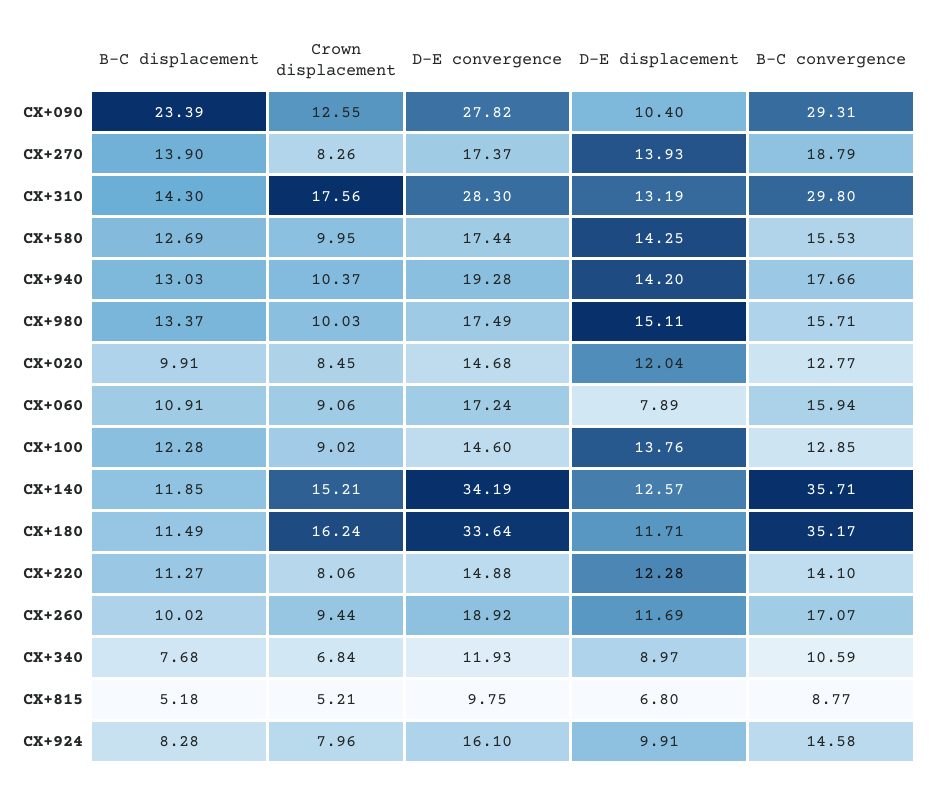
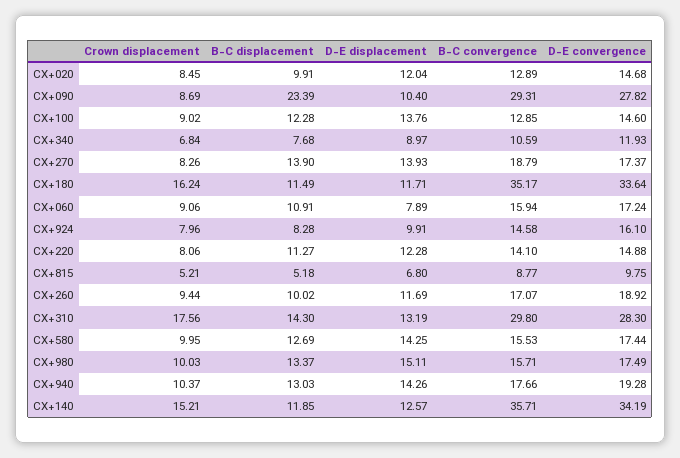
Crown displacement, CX+090: 12.55 -> 8.69
D-E displacement, CX+940: 14.2 -> 14.26
B-C convergence, CX+020: 12.77 -> 12.89

